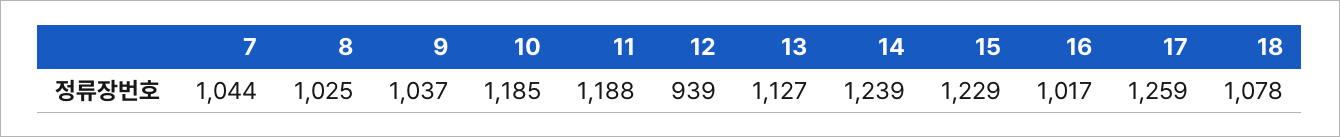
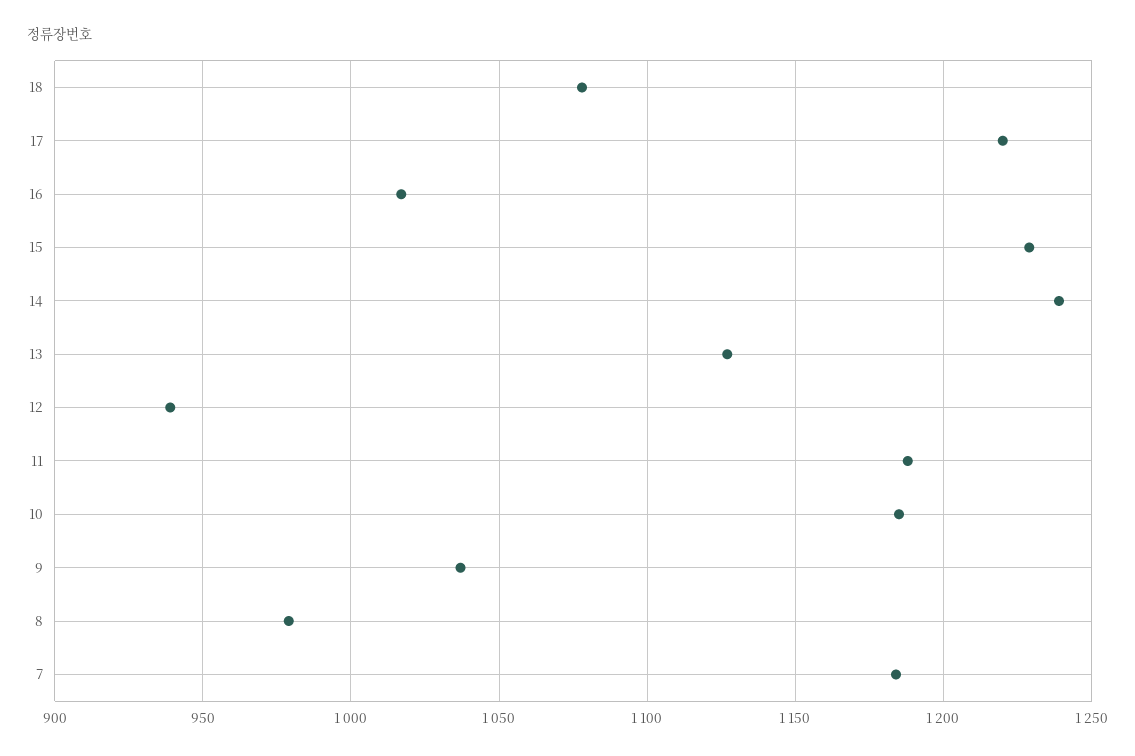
7: 1044 -> 1185
8: 1025 -> 980
17: 1259 -> 1220

